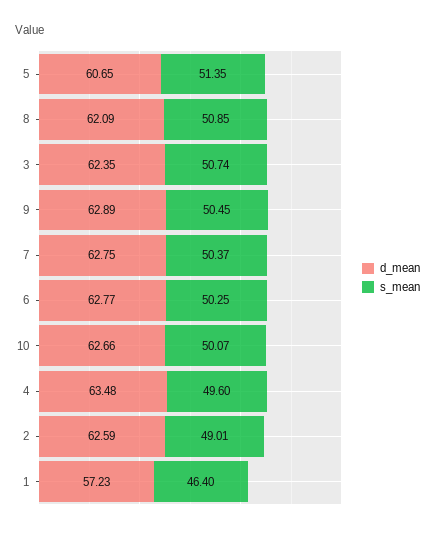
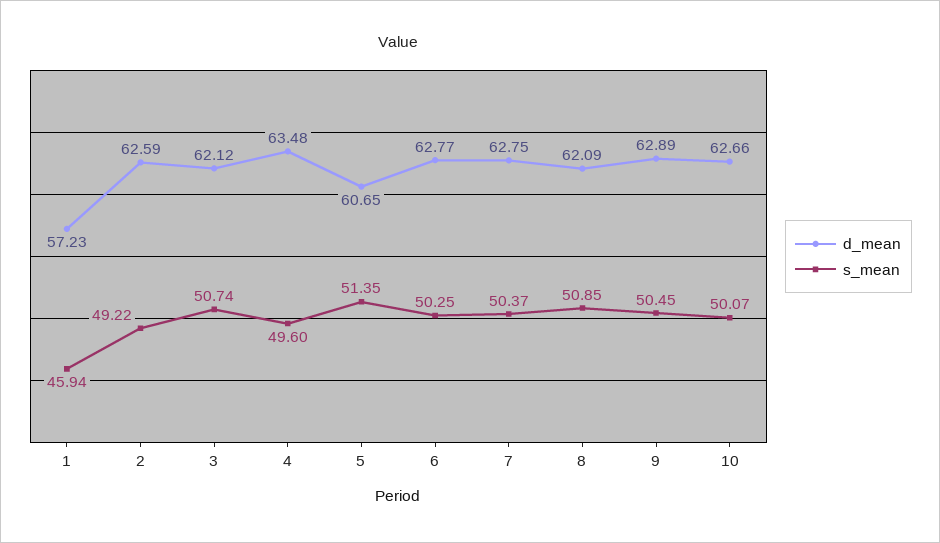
d_mean, 3: 62.35 -> 62.12
s_mean, 2: 49.01 -> 49.22
s_mean, 1: 46.4 -> 45.94

